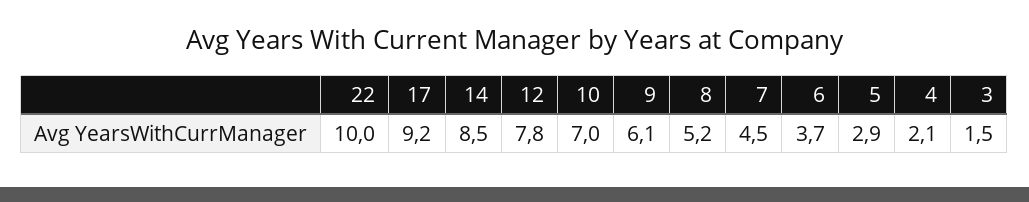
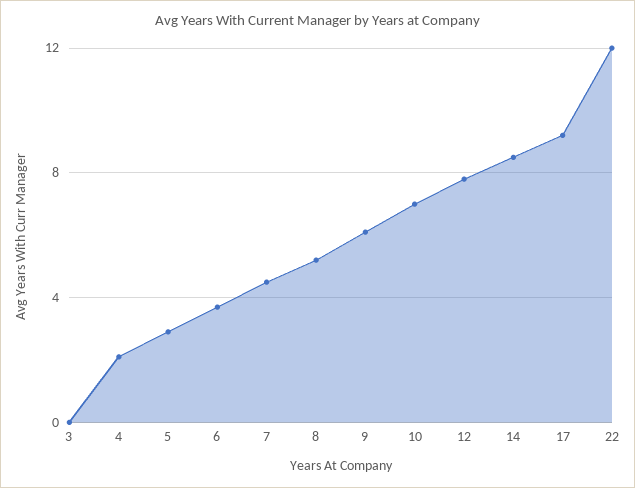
22: 10 -> 12
3: 1.5 -> 0

